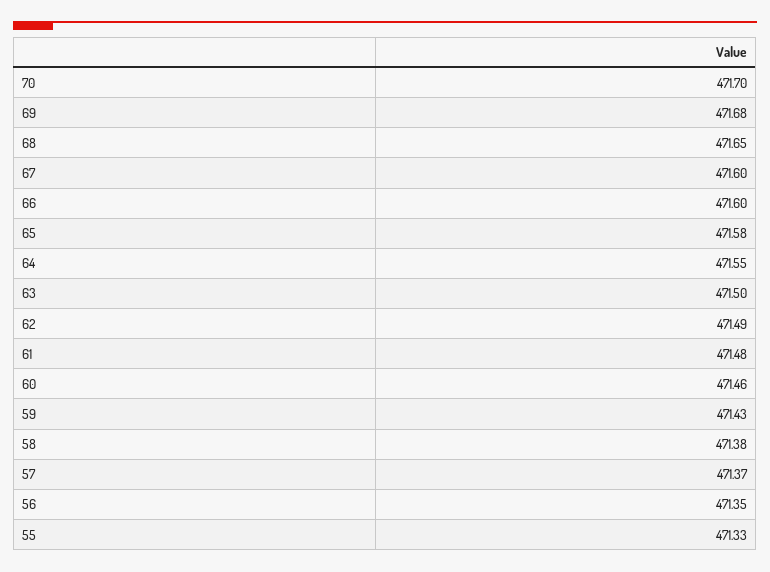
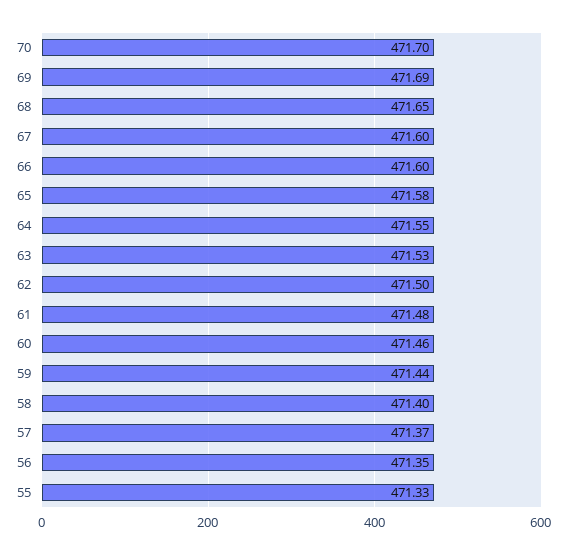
69: 471.68 -> 471.69
63: 471.5 -> 471.53
62: 471.49 -> 471.5
59: 471.43 -> 471.44
58: 471.38 -> 471.4

